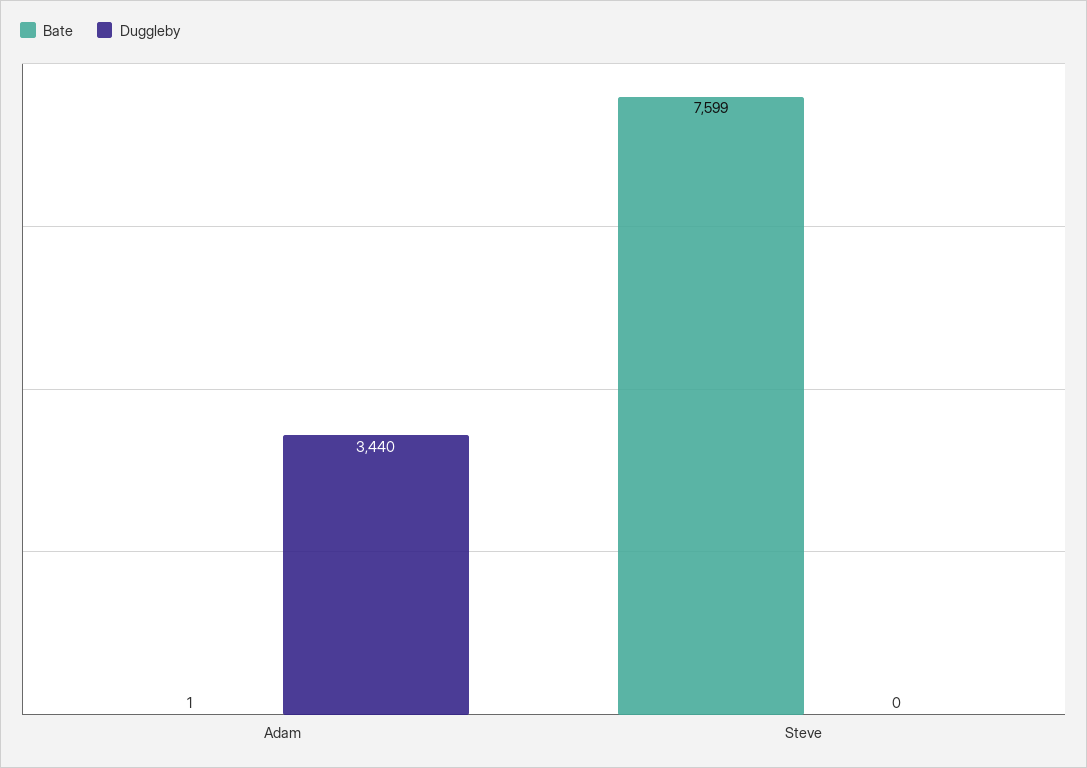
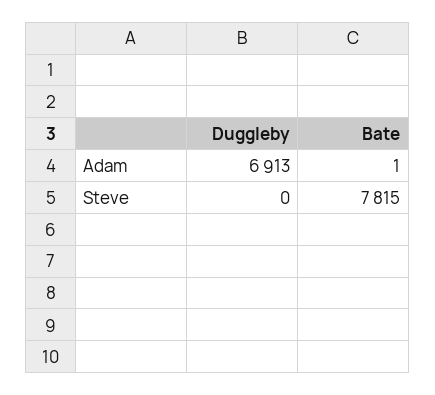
Duggleby, Adam: 3440 -> 6913
Bate, Steve: 7599 -> 7815

